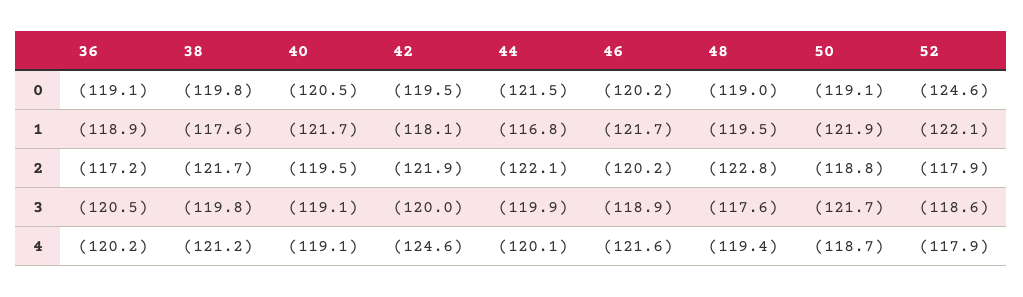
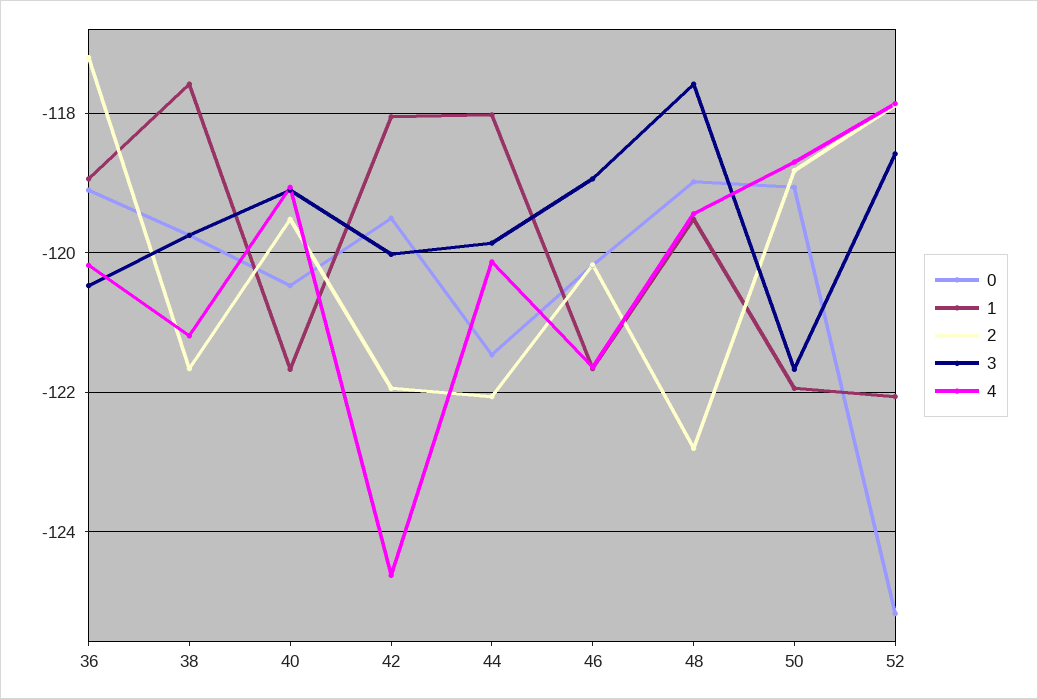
0, 52: -124.6 -> -125.2
1, 44: -116.8 -> -118

